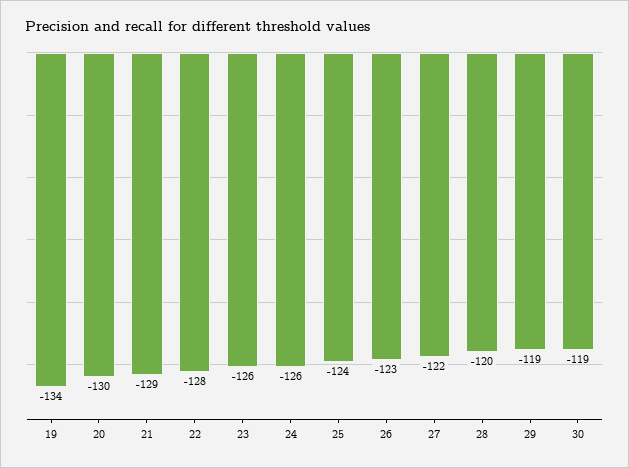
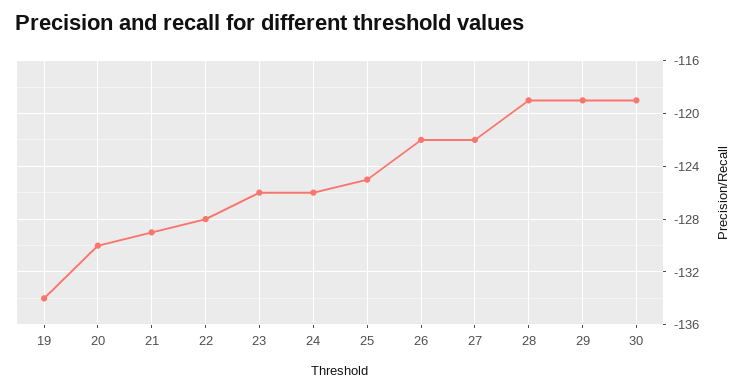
25: -124 -> -125
26: -123 -> -122
28: -120 -> -119

